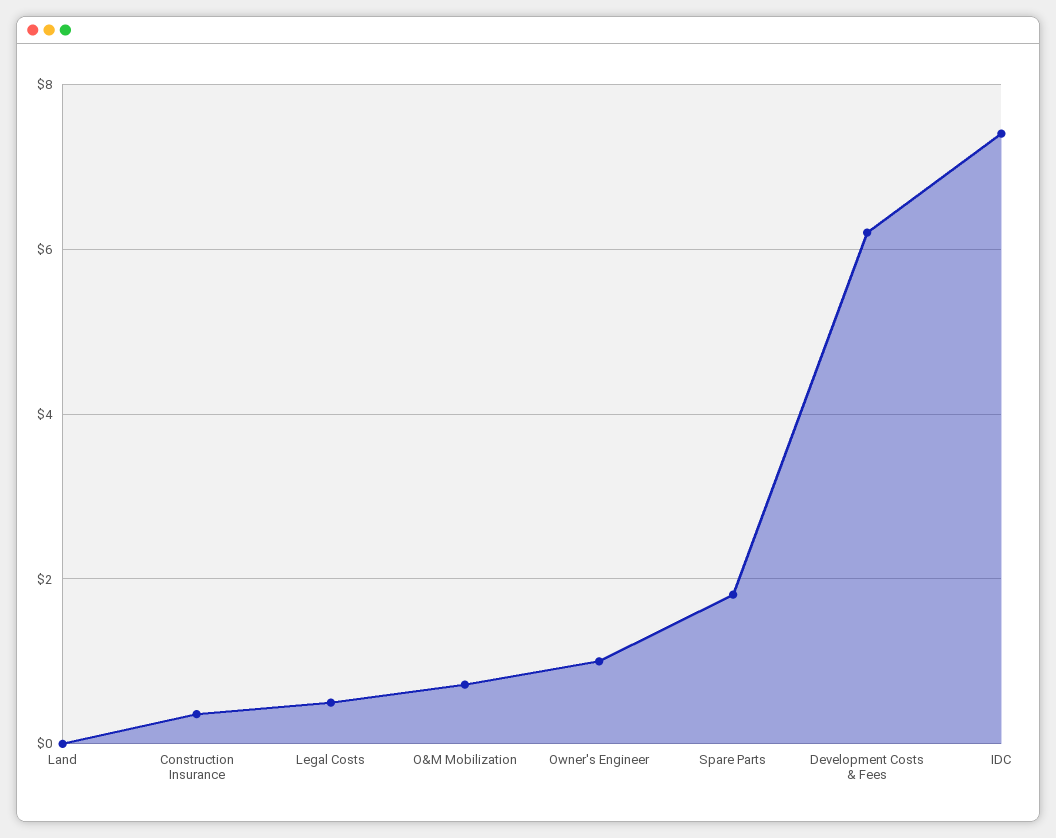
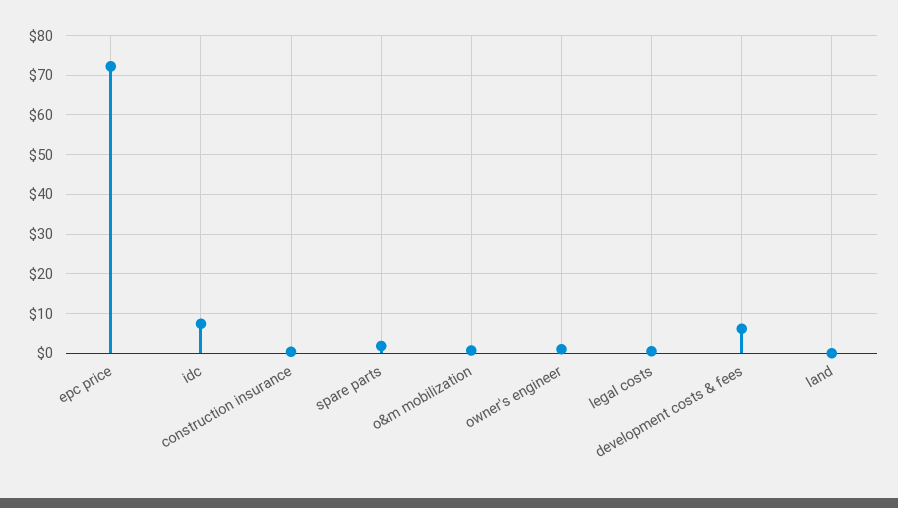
epc price: none -> 72

